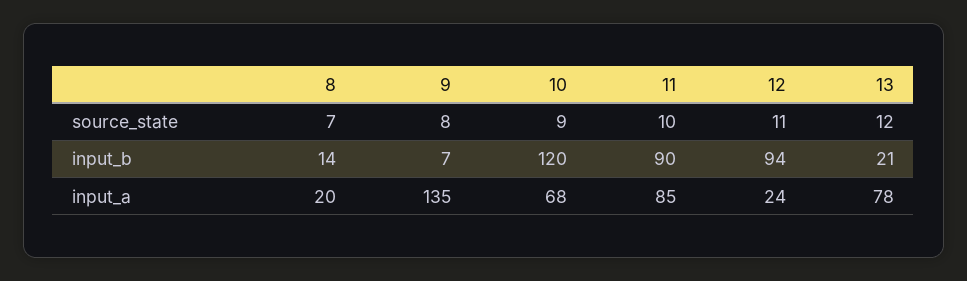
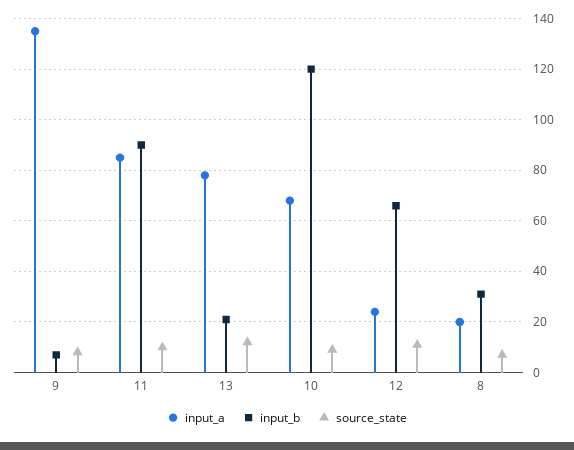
input_b, 8: 14 -> 30
input_b, 12: 94 -> 65

